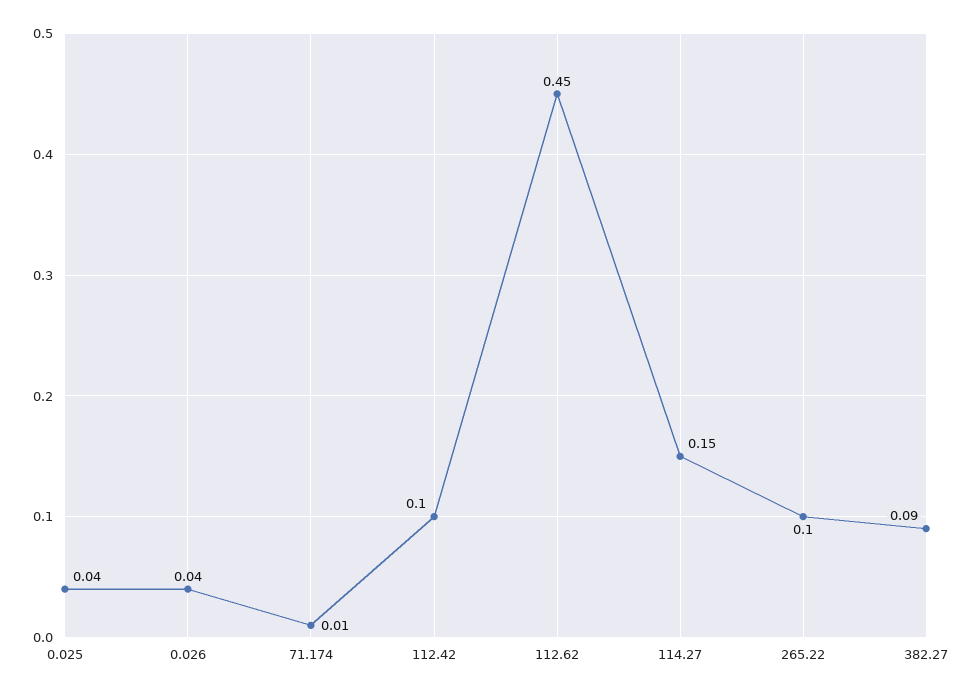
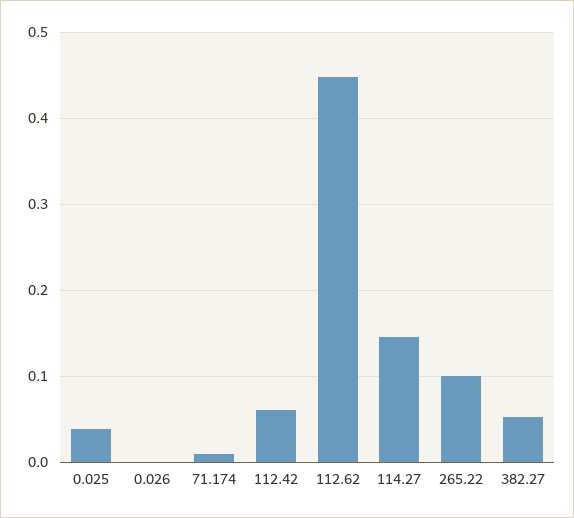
0.026: 0.04 -> 0
112.42: 0.1 -> 0.06
382.27: 0.09 -> 0.05

